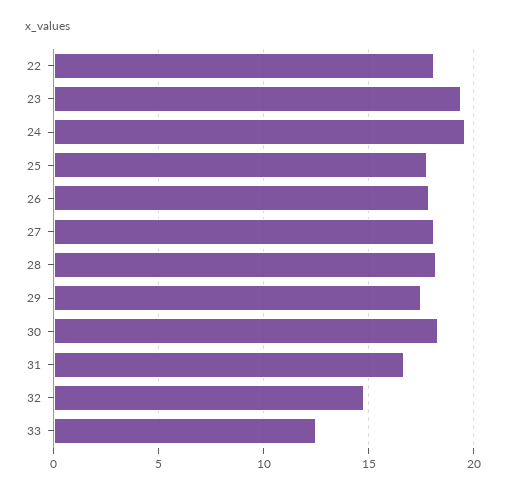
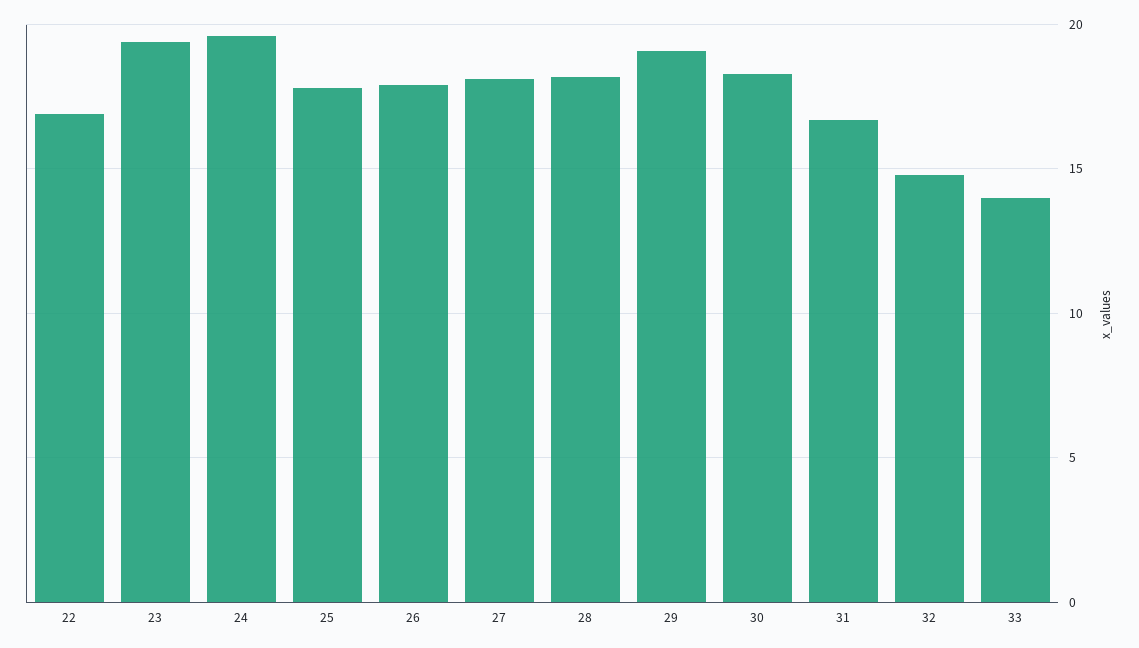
22: 18 -> 17
29: 17.5 -> 19
33: 12.5 -> 14

